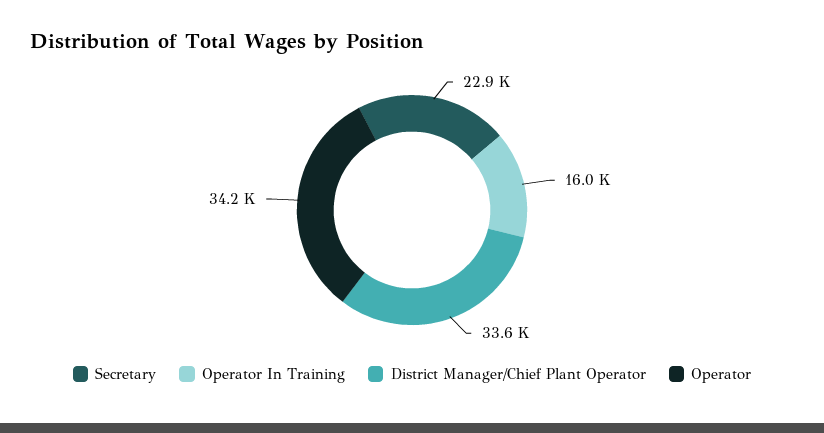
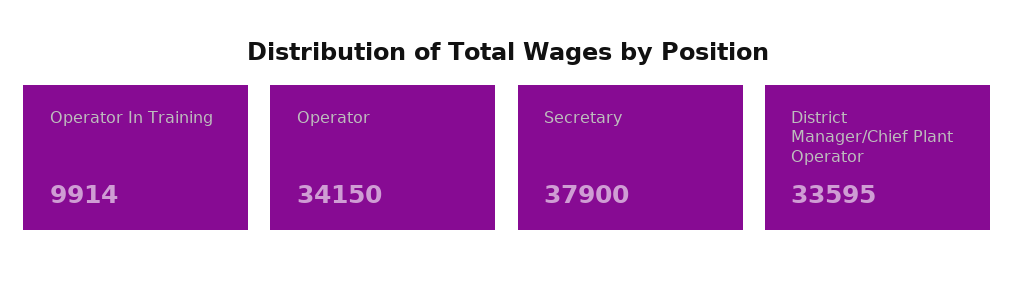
Secretary: 22900 -> 37900
Operator In Training: 16000 -> 9914

